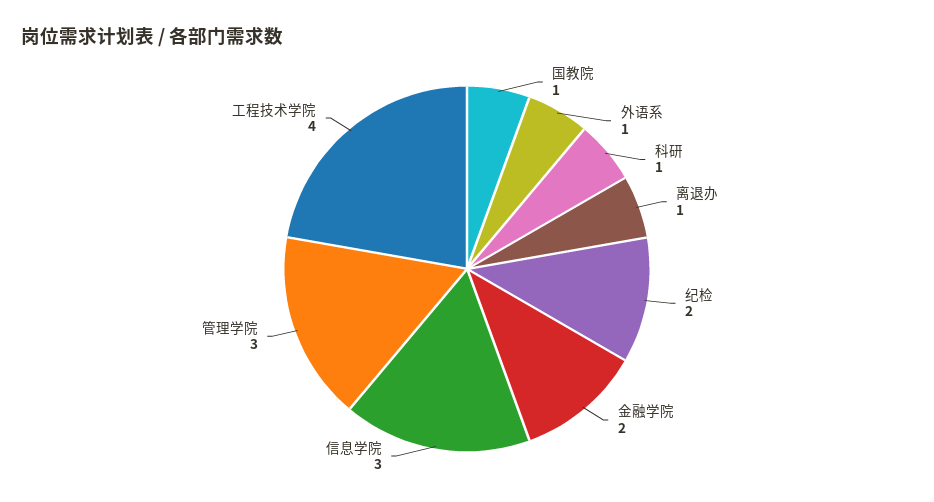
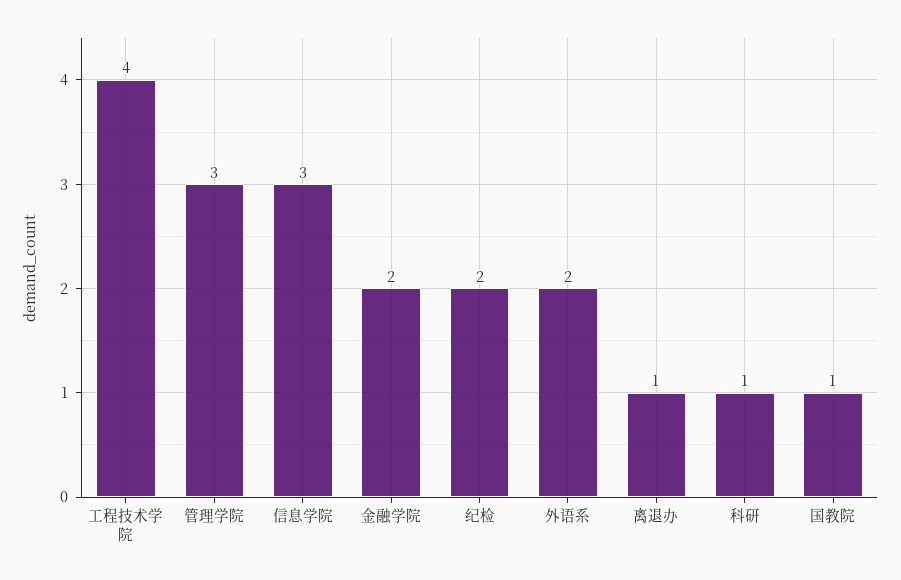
外语系: 1 -> 2

